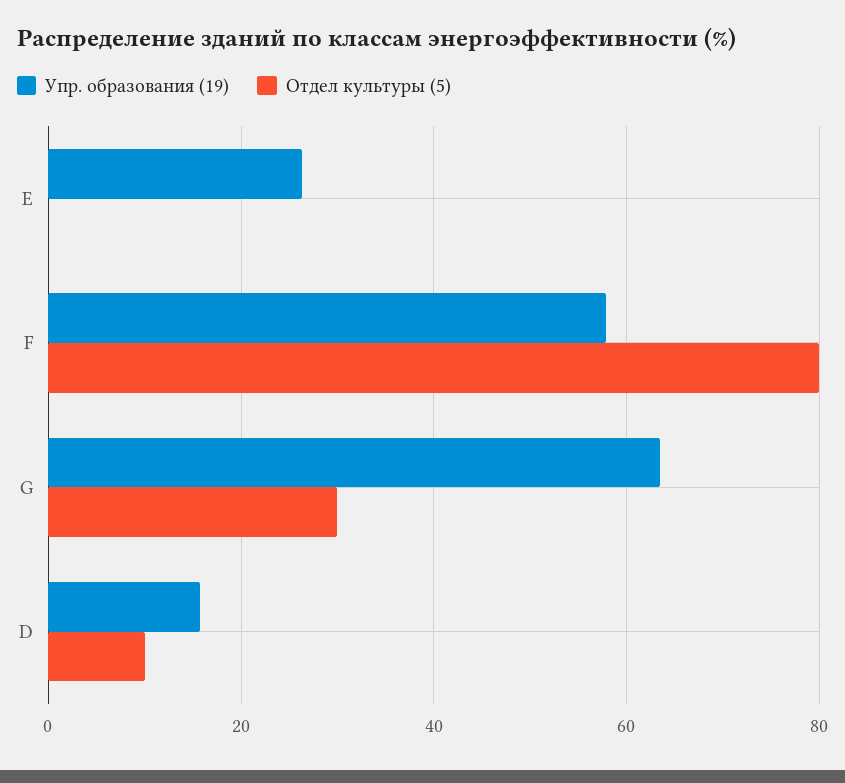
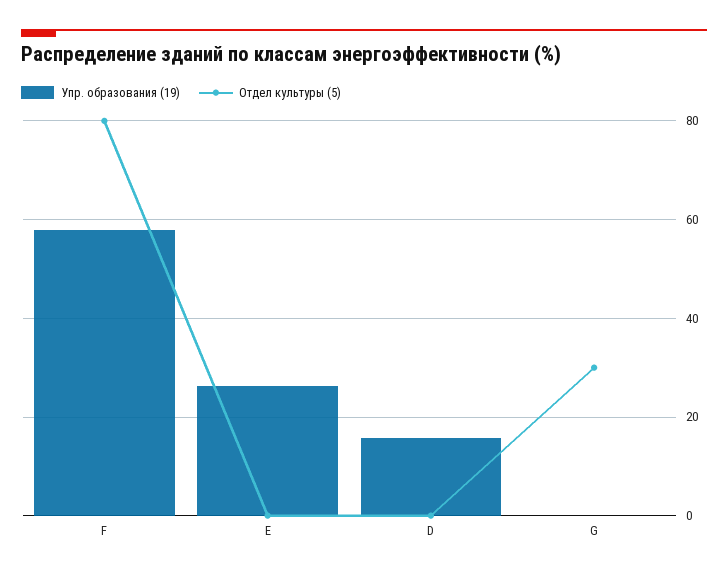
Упр. образования (19), G: 64 -> 0
Отдел культуры (5), D: 10 -> 0

